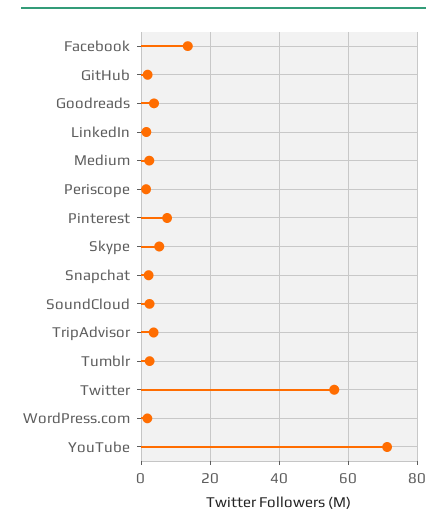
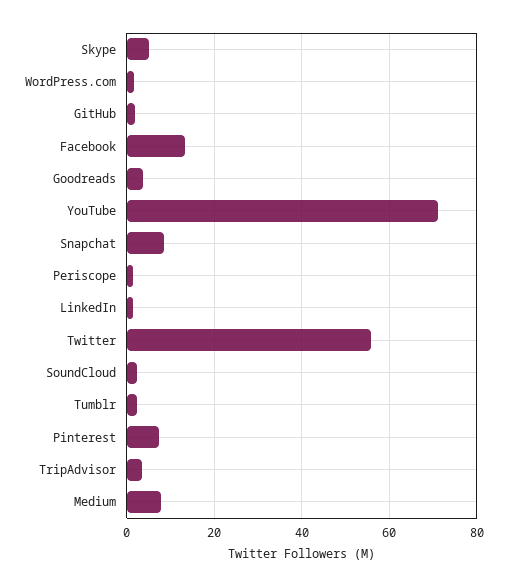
Medium: 2 -> 8
Snapchat: 2 -> 8

